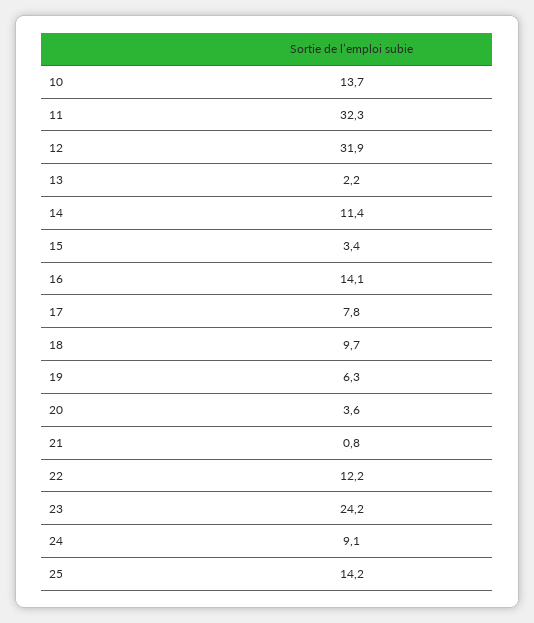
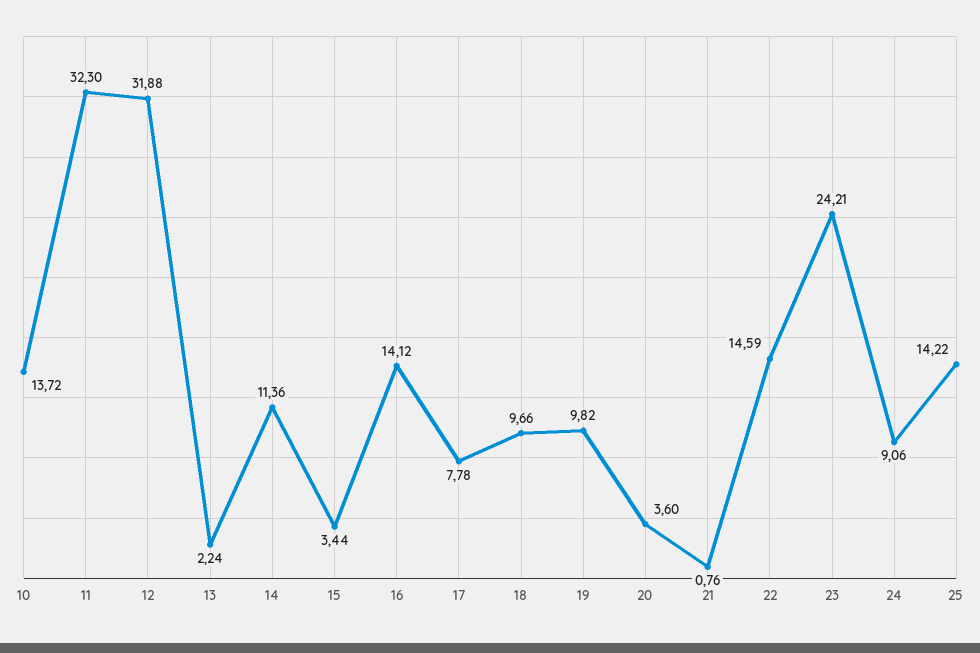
19: 6.3 -> 9.82
22: 12.2 -> 14.59

